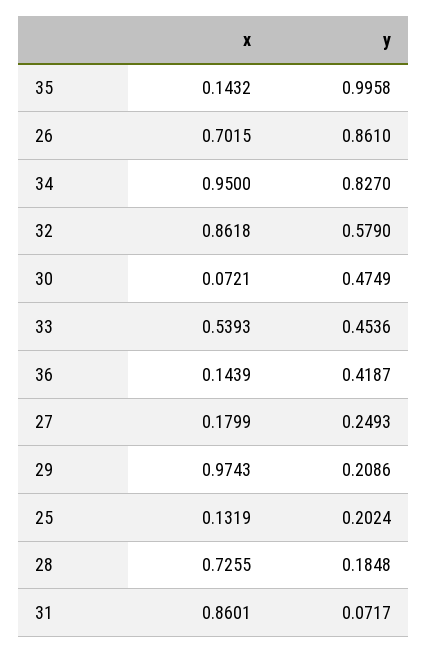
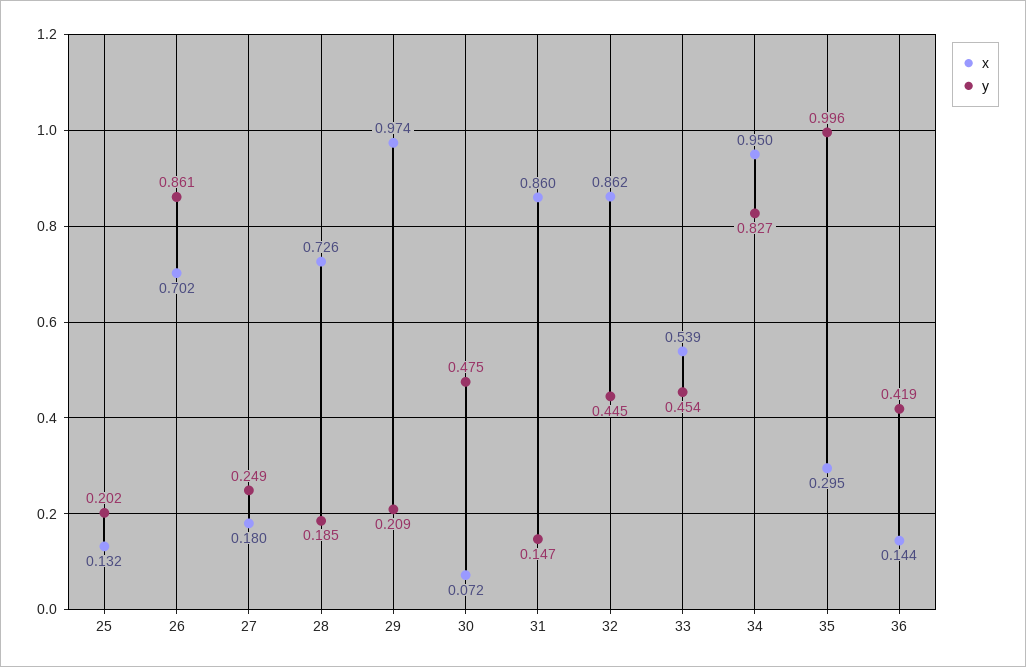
x, 35: 0.1432 -> 0.295
y, 32: 0.579 -> 0.445
y, 31: 0.0717 -> 0.147

